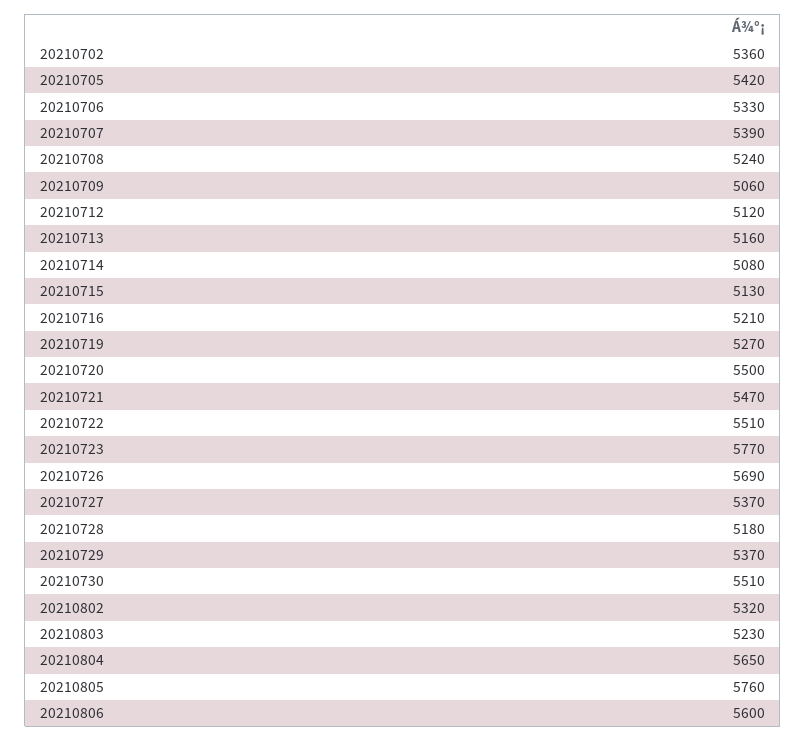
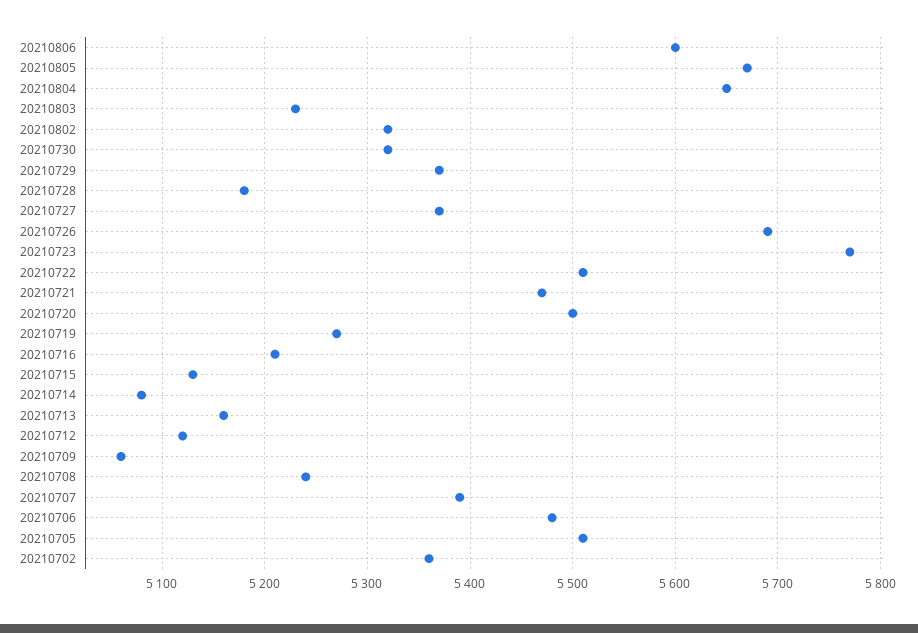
20210705: 5420 -> 5510
20210706: 5330 -> 5480
20210730: 5510 -> 5320
20210805: 5760 -> 5670

